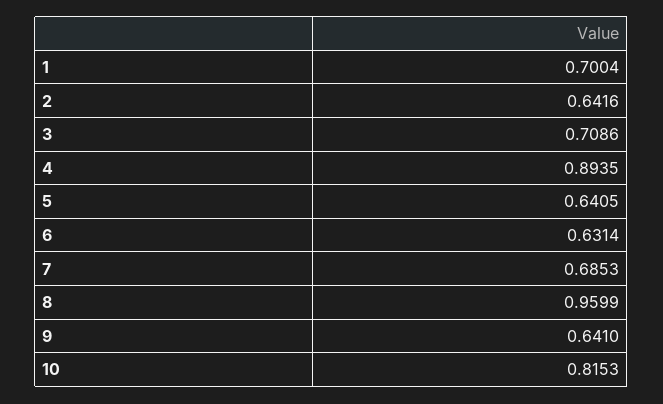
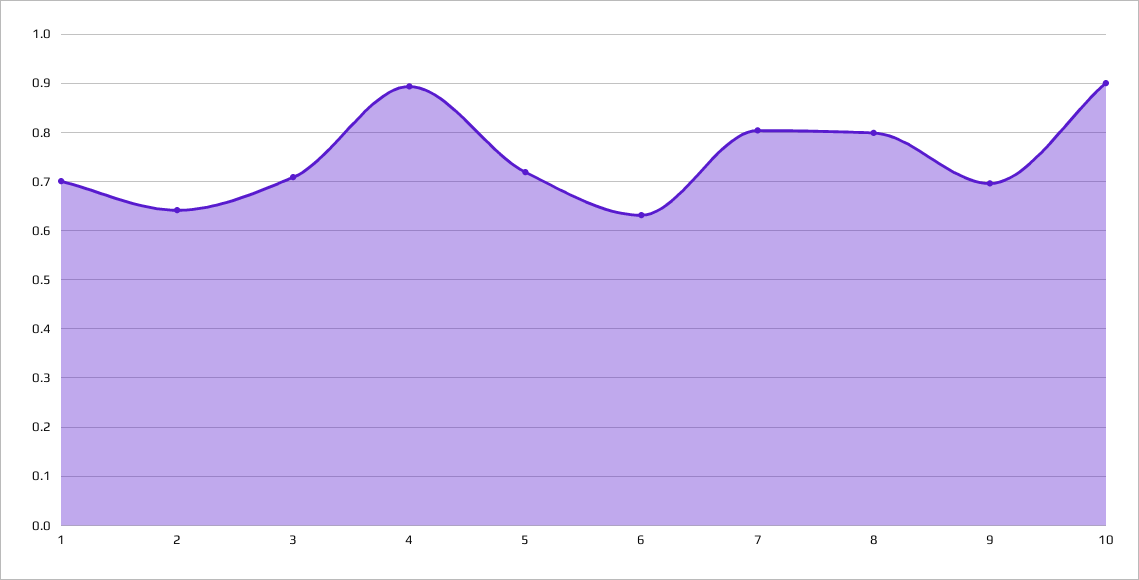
5: 0.6405 -> 0.72
7: 0.6853 -> 0.8
8: 0.9599 -> 0.8
9: 0.641 -> 0.7
10: 0.8153 -> 0.9

